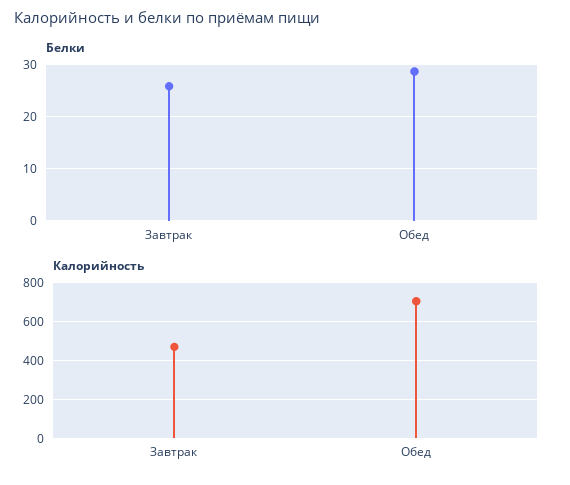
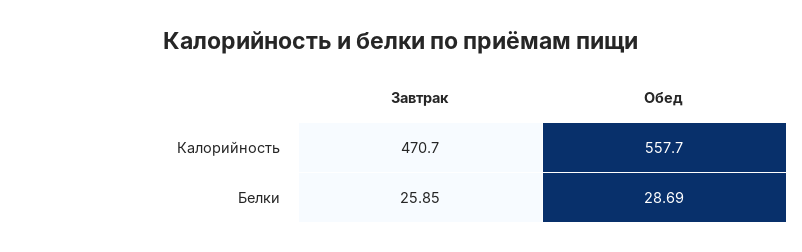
Калорийность, Обед: 700 -> 557.7

